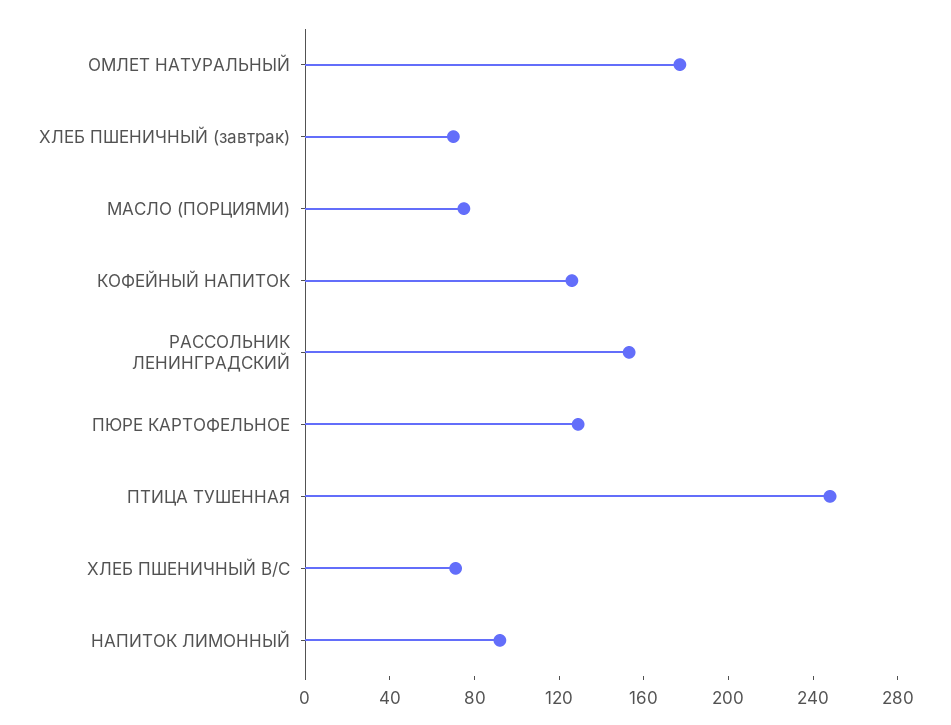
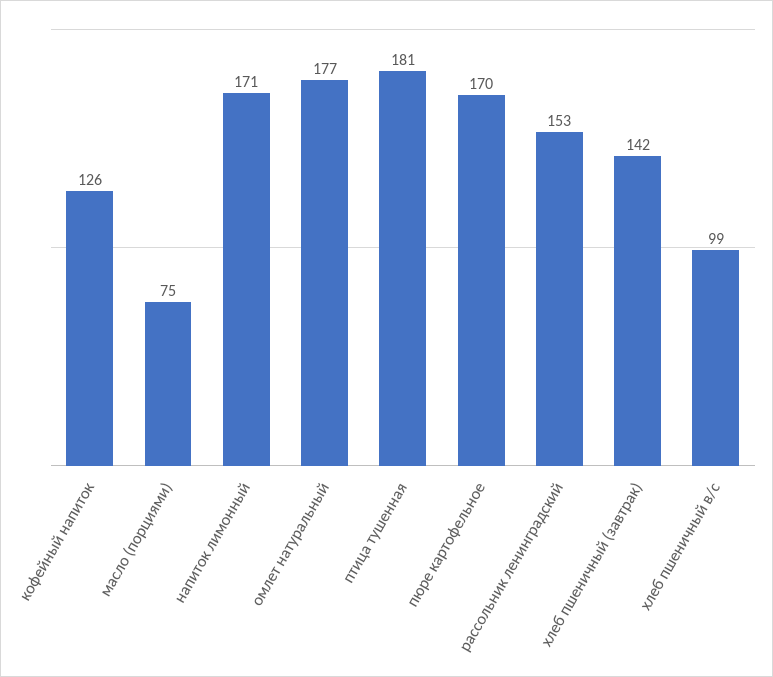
ХЛЕБ ПШЕНИЧНЫЙ (завтрак): 70 -> 142
ПЮРЕ КАРТОФЕЛЬНОЕ: 130 -> 170
ПТИЦА ТУШЕННАЯ: 250 -> 181
ХЛЕБ ПШЕНИЧНЫЙ В/С: 70 -> 99
НАПИТОК ЛИМОННЫЙ: 90 -> 171

